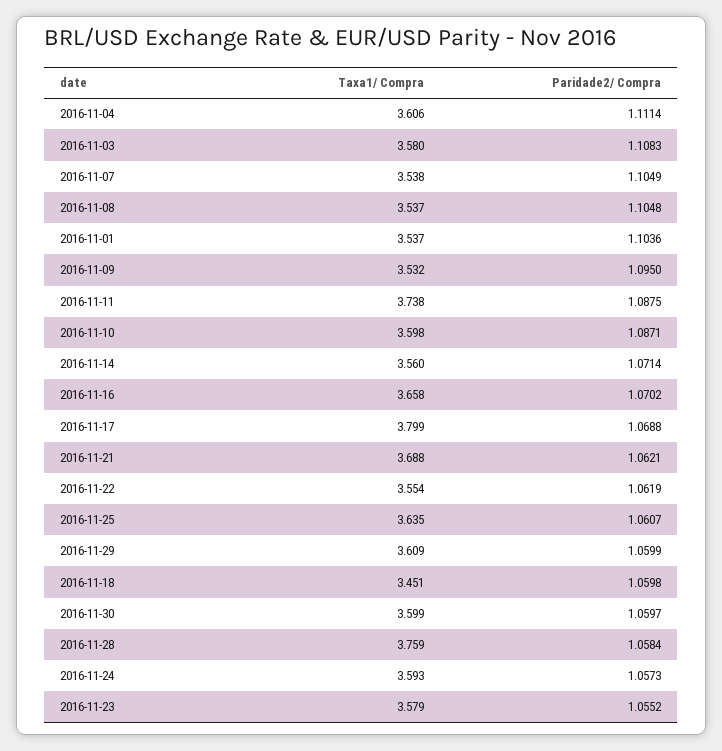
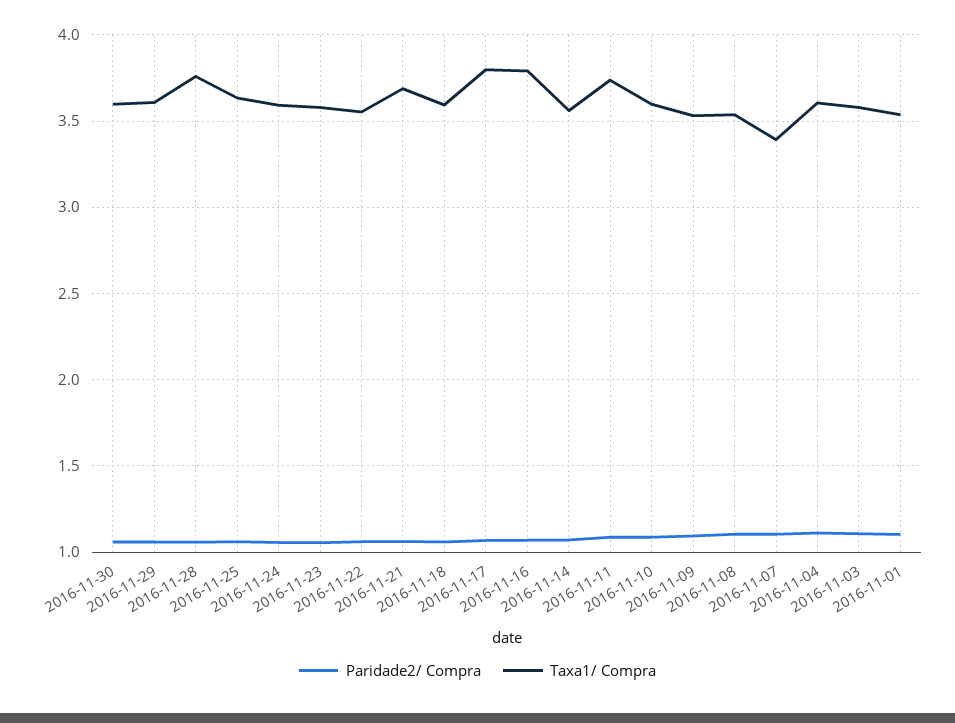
Taxa1/ Compra, 2016-11-07: 3.538 -> 3.4
Taxa1/ Compra, 2016-11-16: 3.658 -> 3.8
Taxa1/ Compra, 2016-11-18: 3.451 -> 3.6

